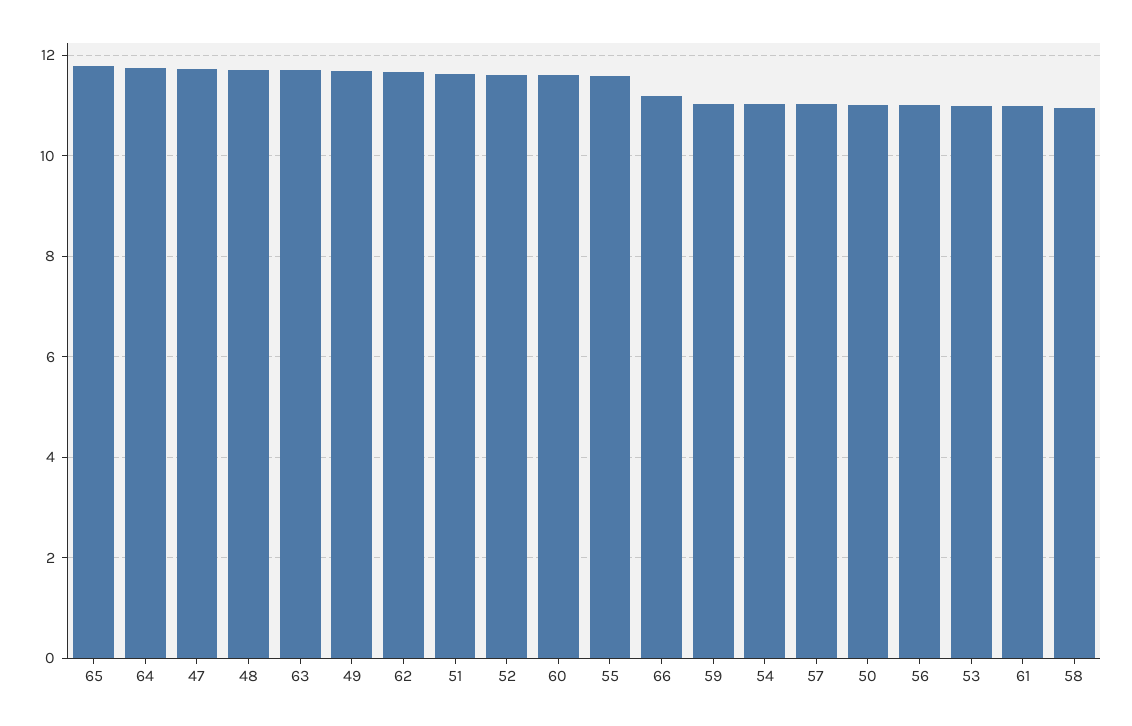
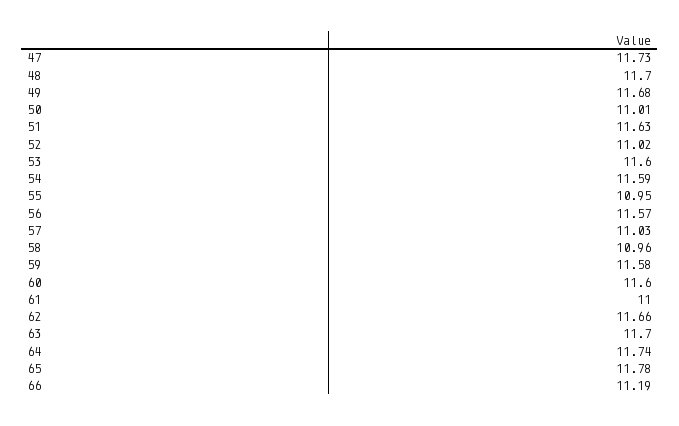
52: 11.6 -> 11.02
55: 11.6 -> 10.95
59: 11 -> 11.58
54: 11 -> 11.59
56: 11 -> 11.57
53: 11 -> 11.6

